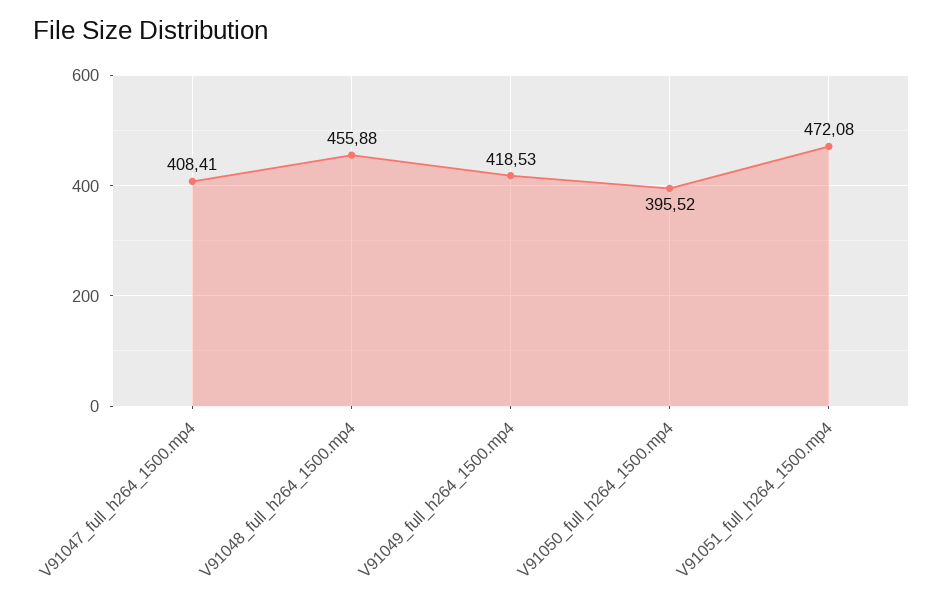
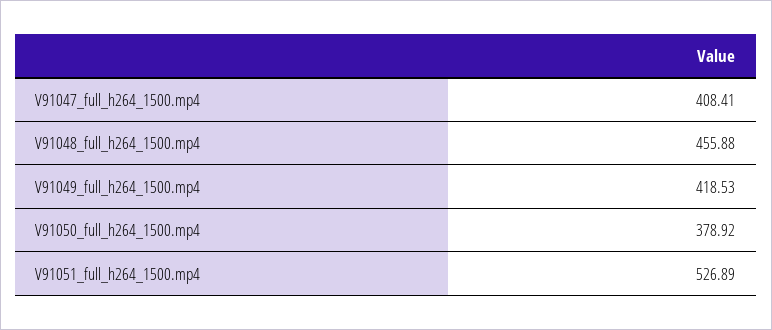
V91050_full_h264_1500.mp4: 395.52 -> 378.92
V91051_full_h264_1500.mp4: 472.08 -> 526.89

